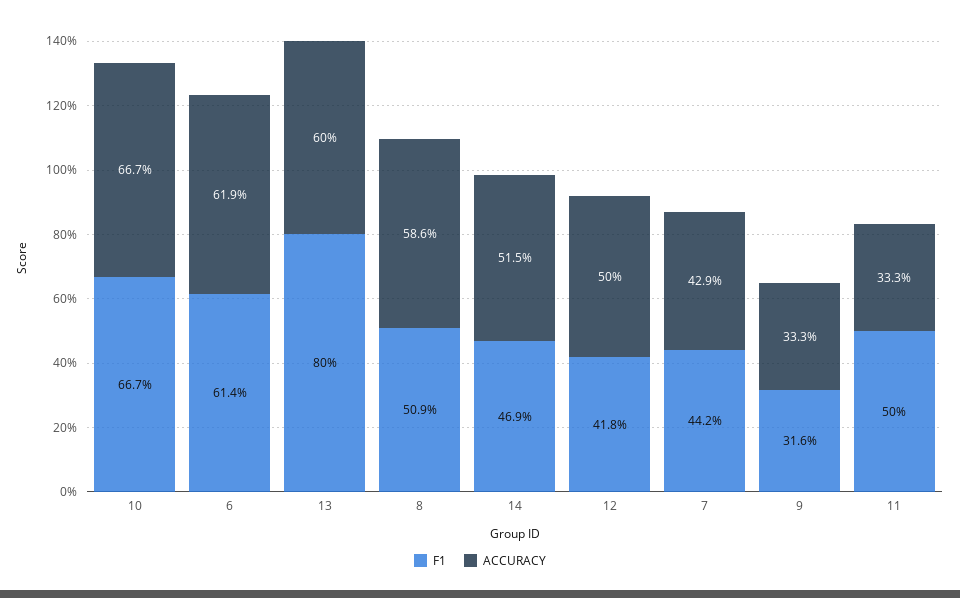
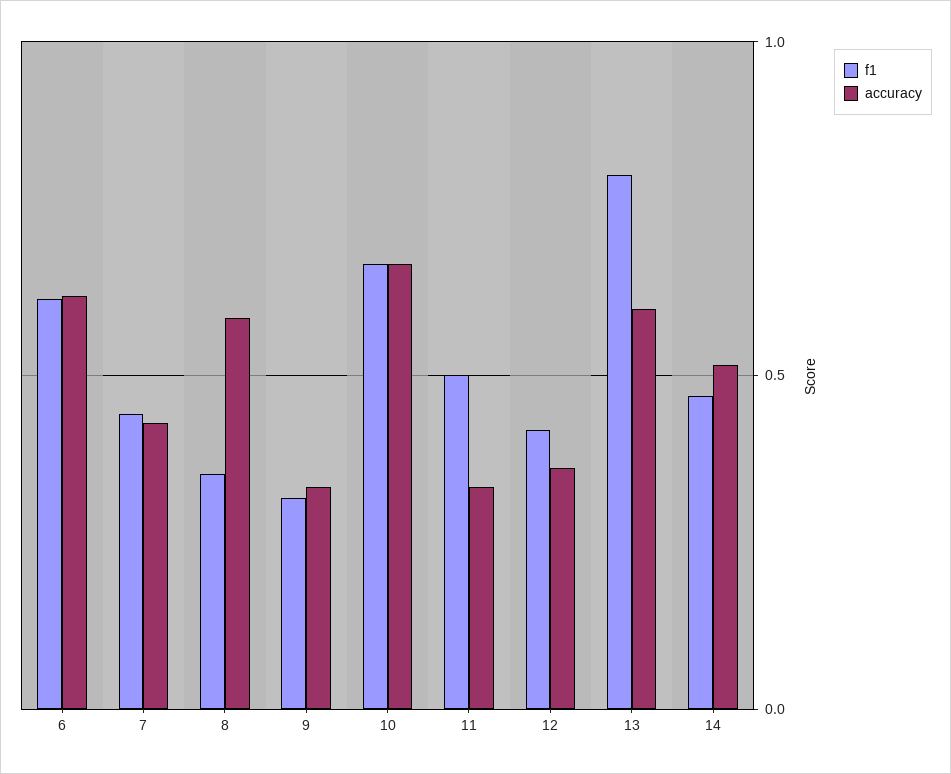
F1, 8: 0.509 -> 0.35
ACCURACY, 12: 0.5 -> 0.35

